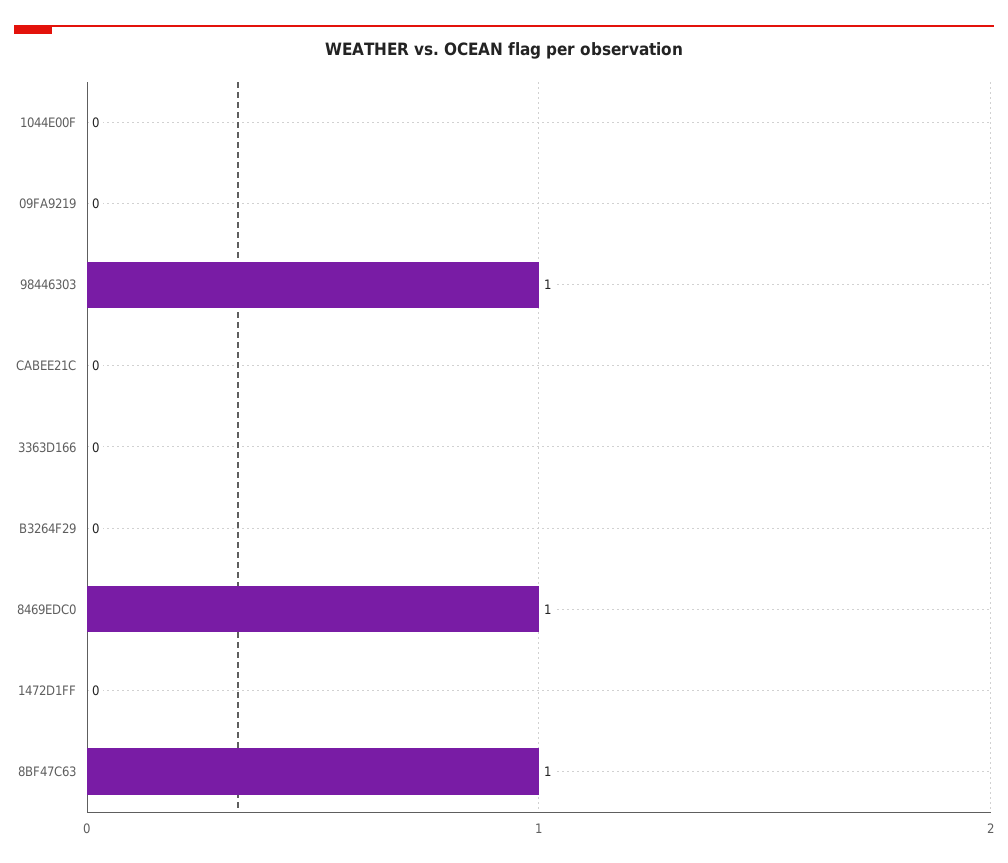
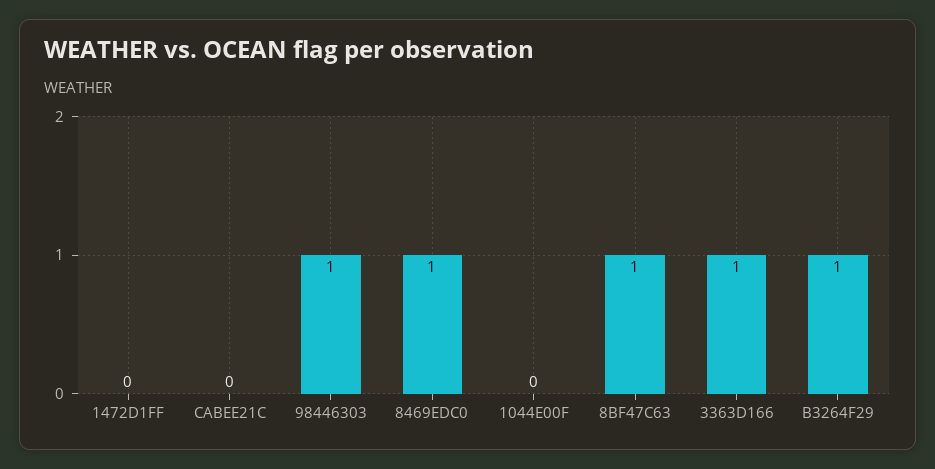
09FA9219: 0 -> none
3363D166: 0 -> 1
B3264F29: 0 -> 1

